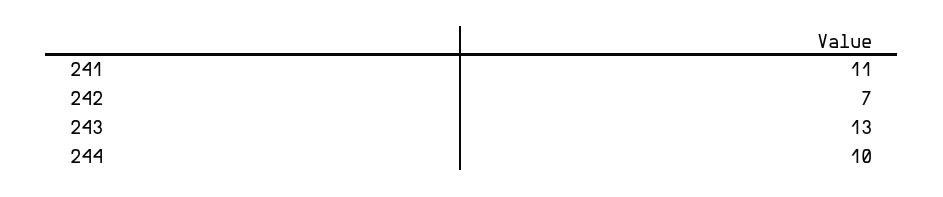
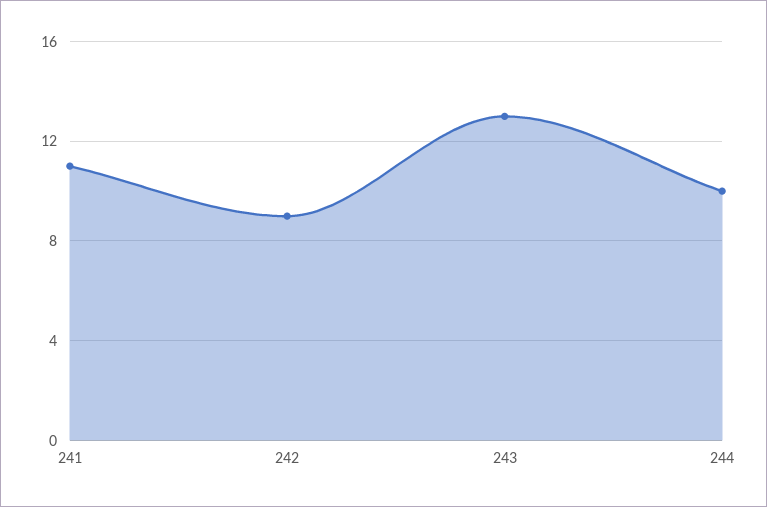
242: 7 -> 9

